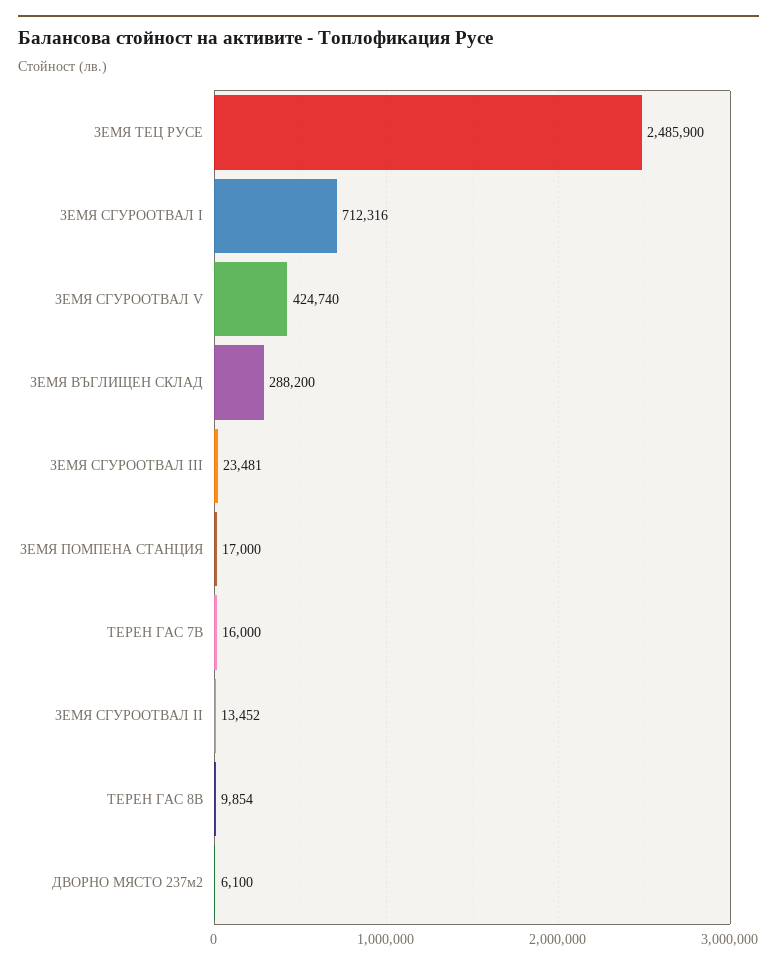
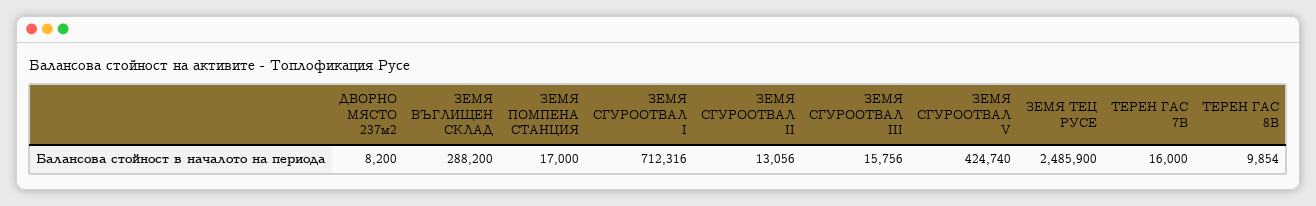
ЗЕМЯ СГУРООТВАЛ III: 23481 -> 15756
ЗЕМЯ СГУРООТВАЛ II: 13452 -> 13056
ДВОРНО МЯСТО 237м2: 6100 -> 8200

